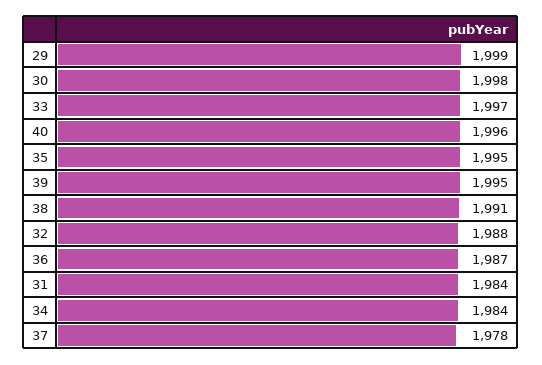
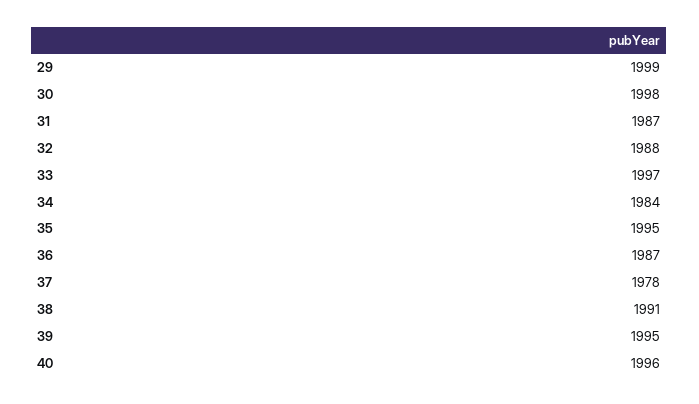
31: 1984 -> 1987

